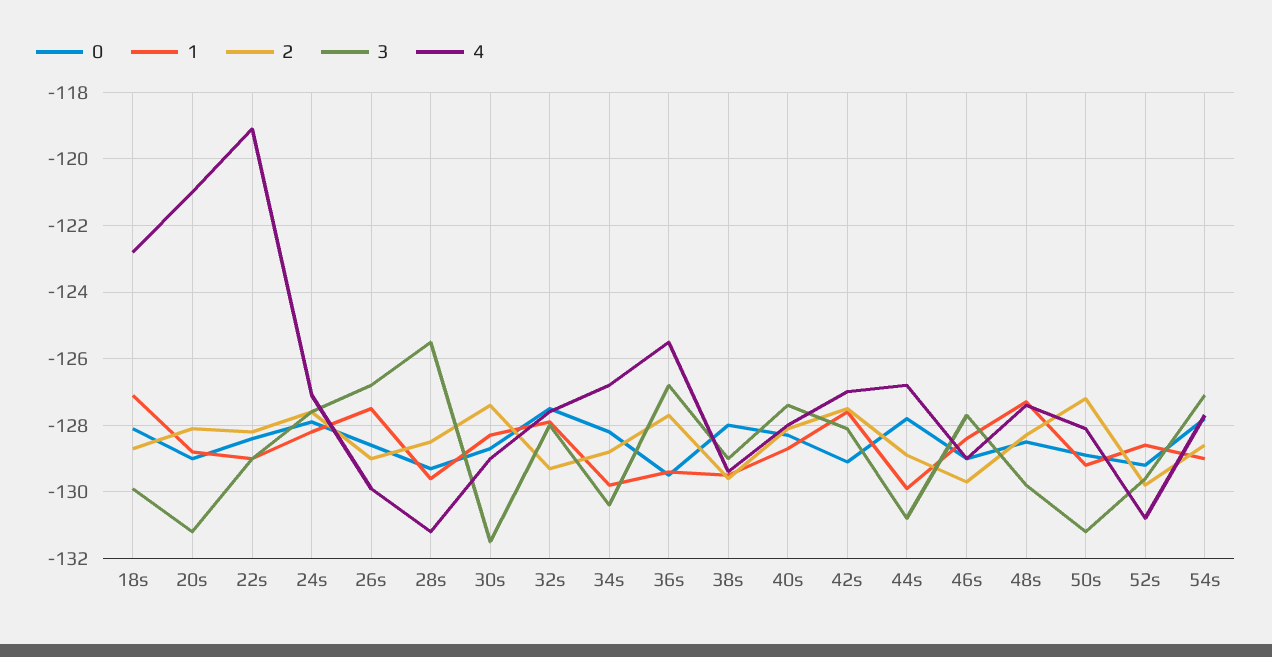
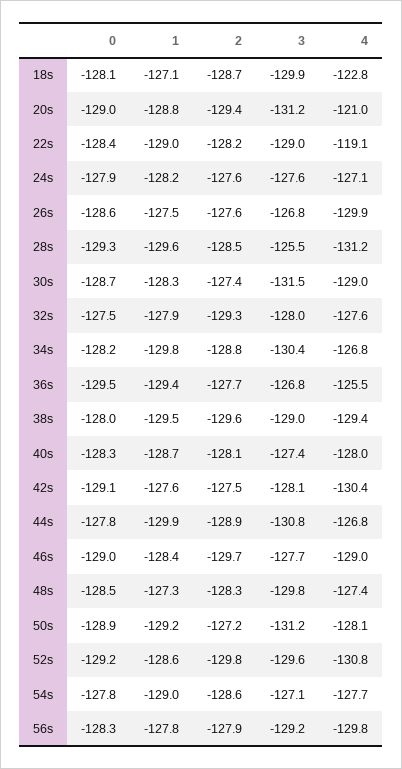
2, 20s: -128 -> -129.4
2, 26s: -129 -> -127.6
4, 42s: -127 -> -130.4
0, 56s: none -> -128.3
1, 56s: none -> -127.8
2, 56s: none -> -127.9
3, 56s: none -> -129.2
4, 56s: none -> -129.8

